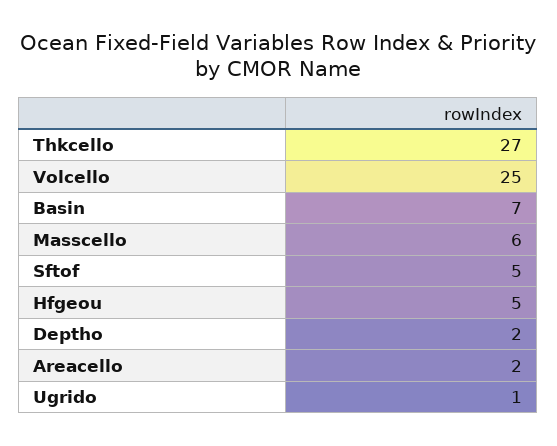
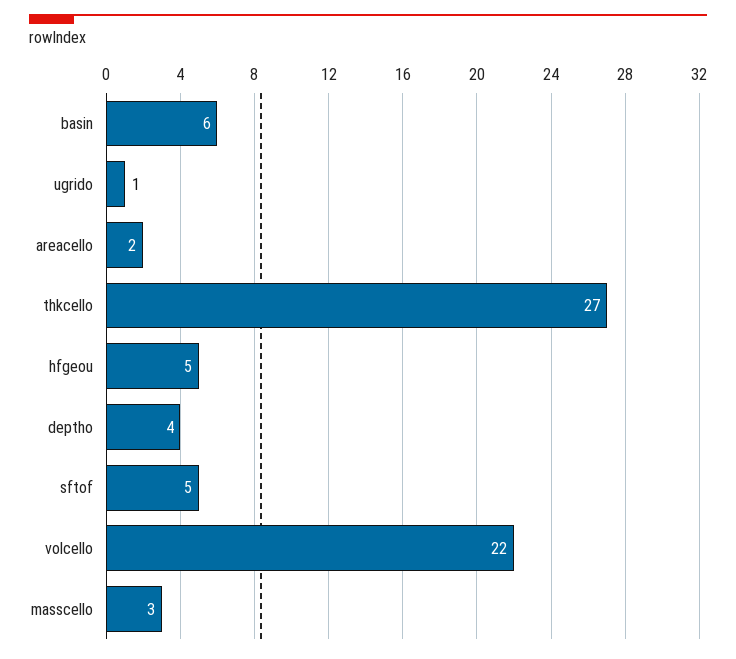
Volcello: 25 -> 22
Basin: 7 -> 6
Masscello: 6 -> 3
Deptho: 2 -> 4

